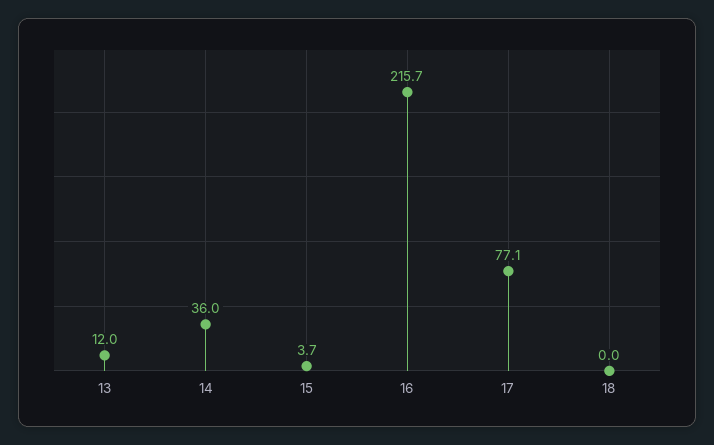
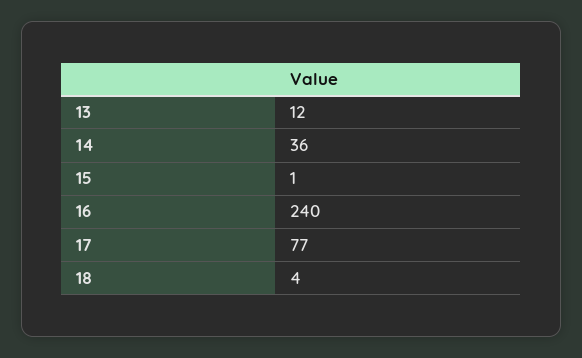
15: 3.7 -> 1
16: 215.7 -> 240
18: 0 -> 4

